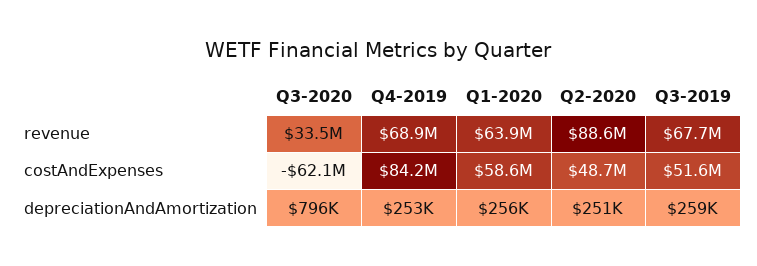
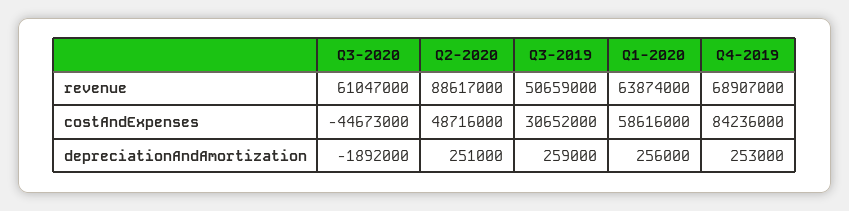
Q3-2020, revenue: 33500000 -> 61047000
Q3-2019, revenue: 67700000 -> 50659000
Q3-2020, costAndExpenses: -62100000 -> -44673000
Q3-2019, costAndExpenses: 51600000 -> 30652000
Q3-2020, depreciationAndAmortization: 796000 -> -1892000

